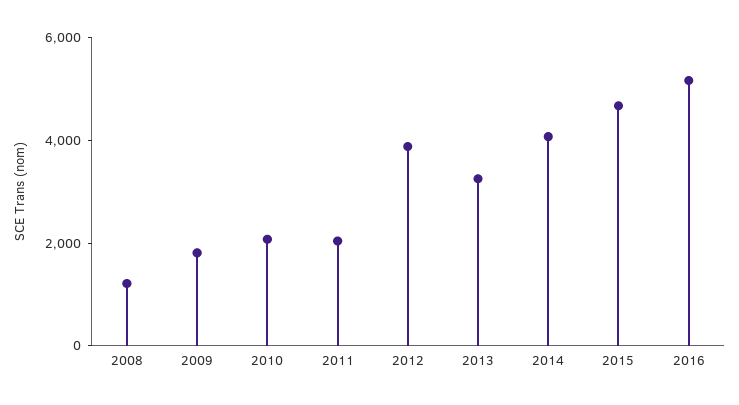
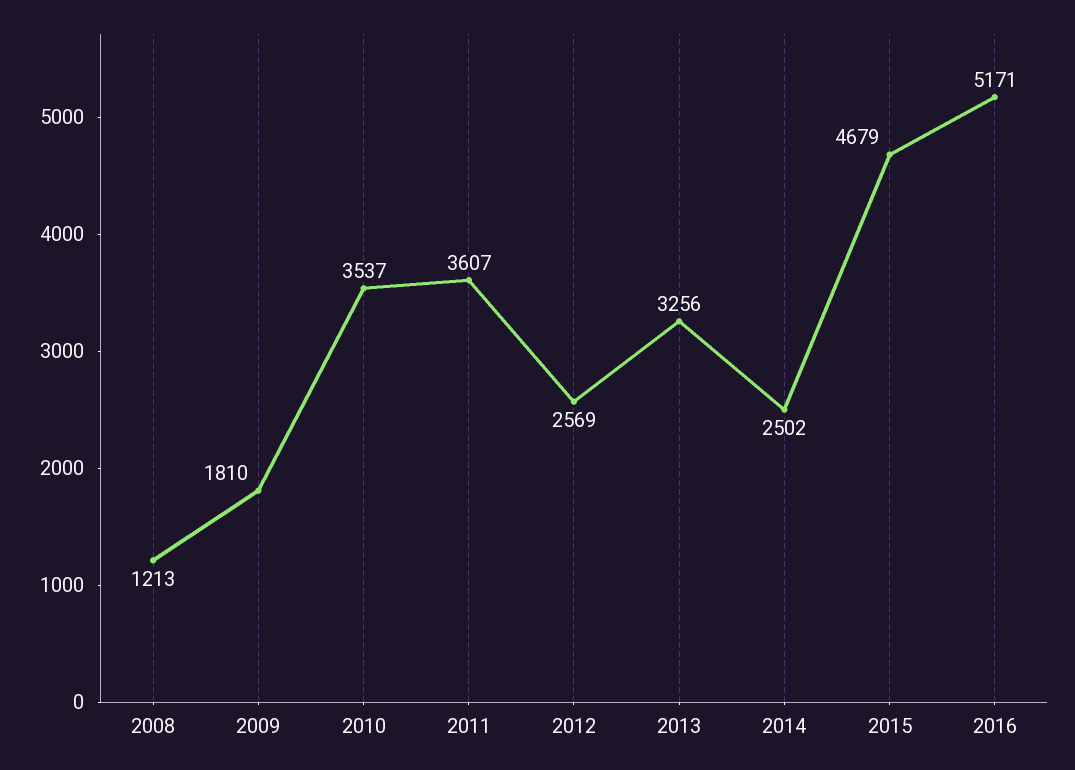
2010: 2000 -> 3537
2011: 2000 -> 3607
2012: 4000 -> 2569
2014: 4000 -> 2502

